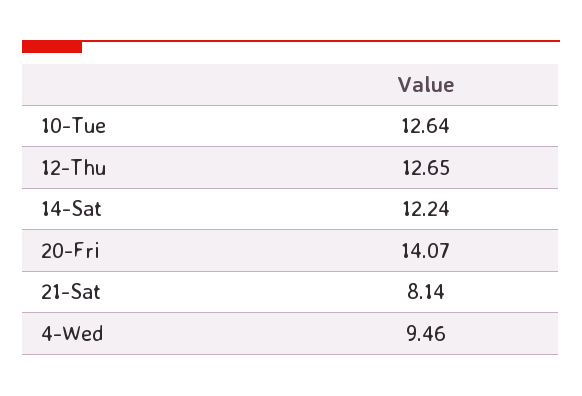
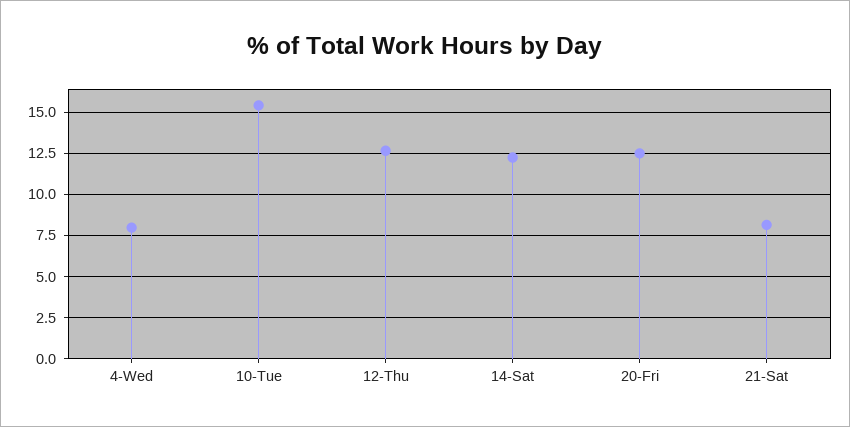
10-Tue: 12.64 -> 15.5
20-Fri: 14.07 -> 12.5
4-Wed: 9.46 -> 8

